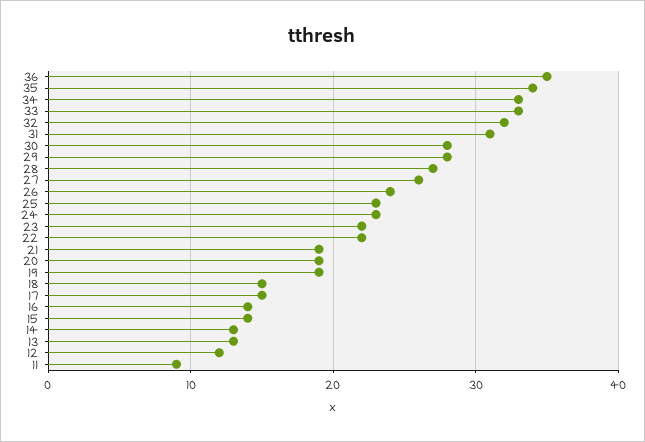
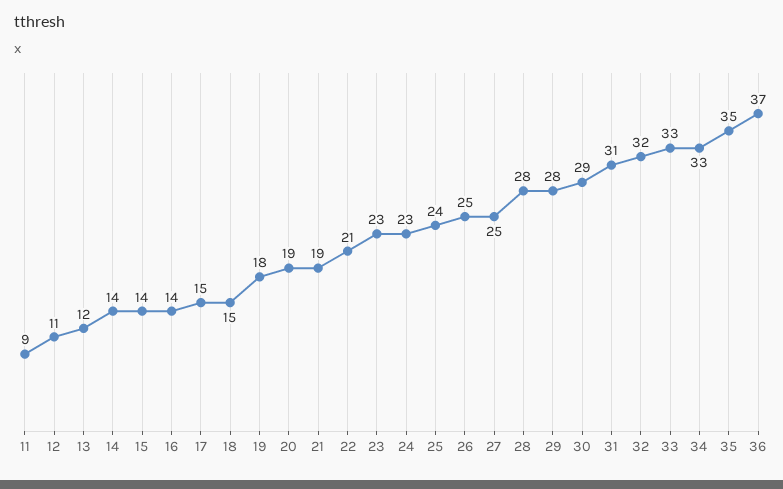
36: 35 -> 37
35: 34 -> 35
30: 28 -> 29
28: 27 -> 28
27: 26 -> 25
26: 24 -> 25
25: 23 -> 24
23: 22 -> 23
22: 22 -> 21
19: 19 -> 18
14: 13 -> 14
13: 13 -> 12
12: 12 -> 11

